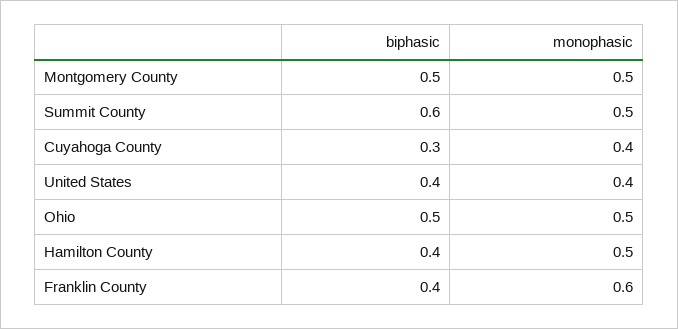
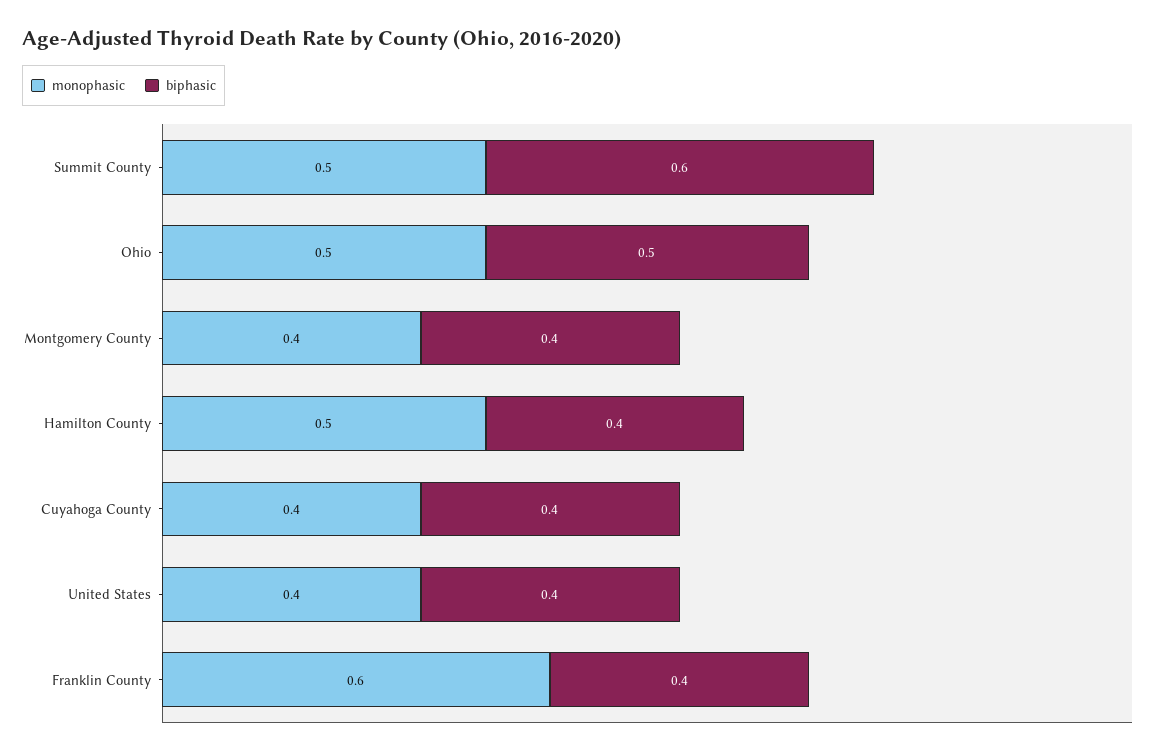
biphasic, Montgomery County: 0.5 -> 0.4
monophasic, Montgomery County: 0.5 -> 0.4
biphasic, Cuyahoga County: 0.3 -> 0.4

